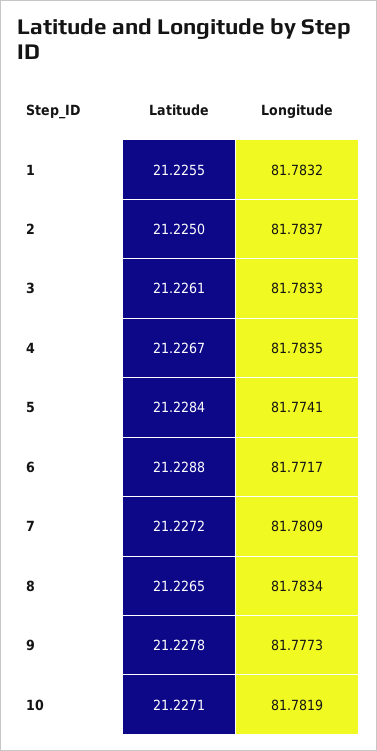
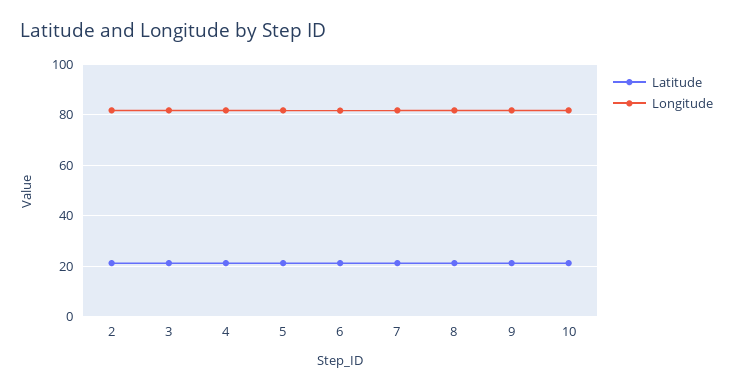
Latitude, 1: 21.2255 -> none
Longitude, 1: 81.7832 -> none

